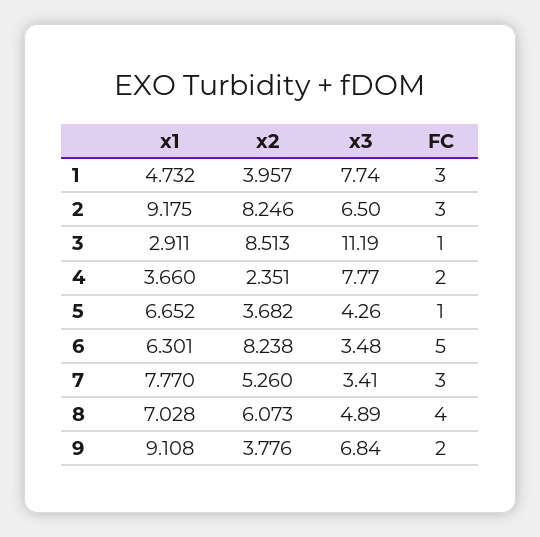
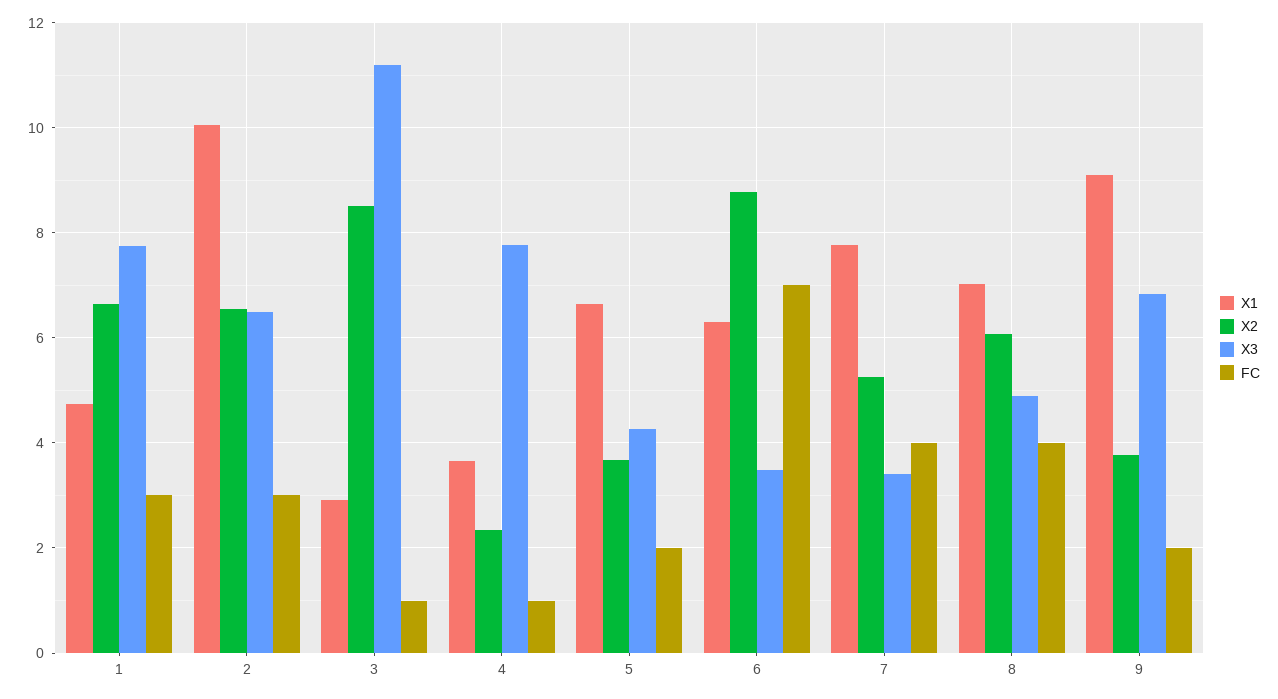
x2, 1: 3.957 -> 6.6
x1, 2: 9.175 -> 10
x2, 2: 8.246 -> 6.6
FC, 4: 2 -> 1
FC, 5: 1 -> 2
x2, 6: 8.238 -> 8.8
FC, 6: 5 -> 7
FC, 7: 3 -> 4

